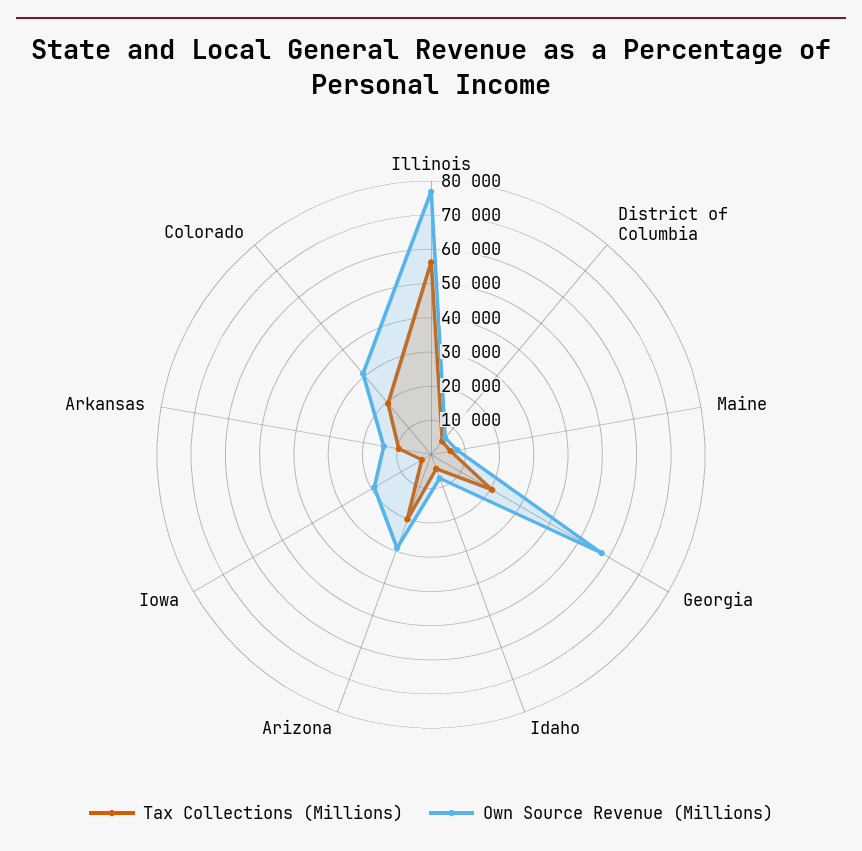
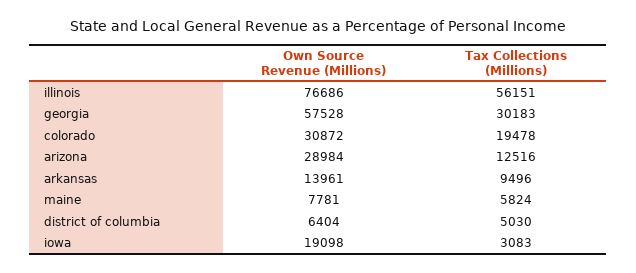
Tax Collections (Millions), Georgia: 20000 -> 30183
Tax Collections (Millions), Idaho: 5000 -> none
Own Source Revenue (Millions), Idaho: 7500 -> none
Tax Collections (Millions), Arizona: 20000 -> 12516

